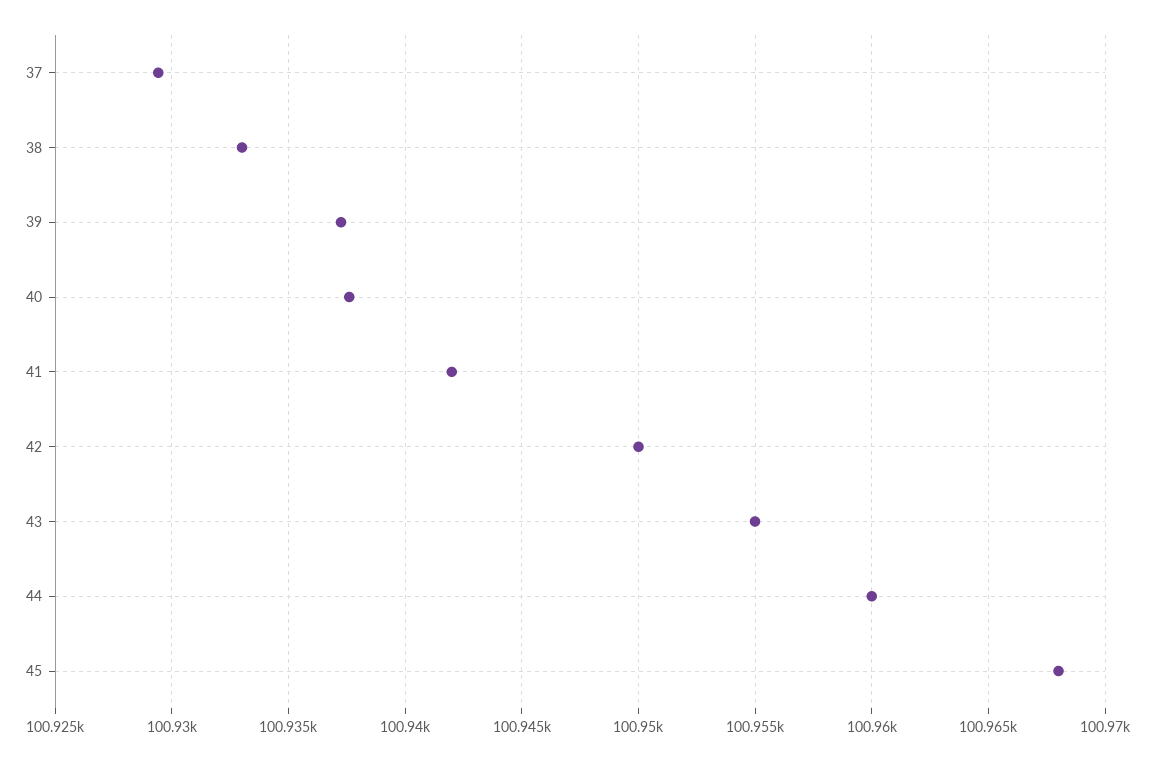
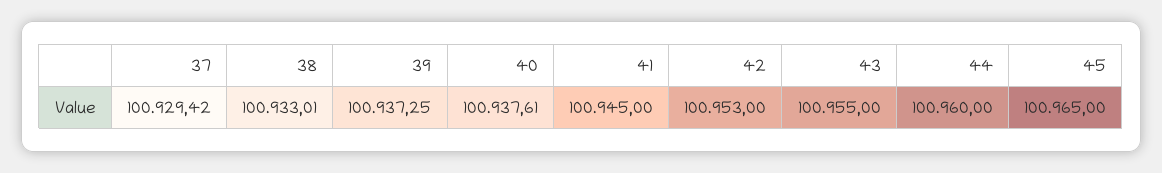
41: 100942 -> 100945
42: 100950 -> 100953
45: 100968 -> 100965

